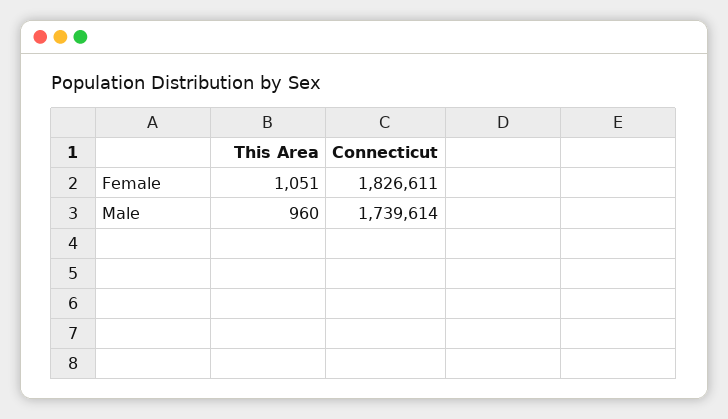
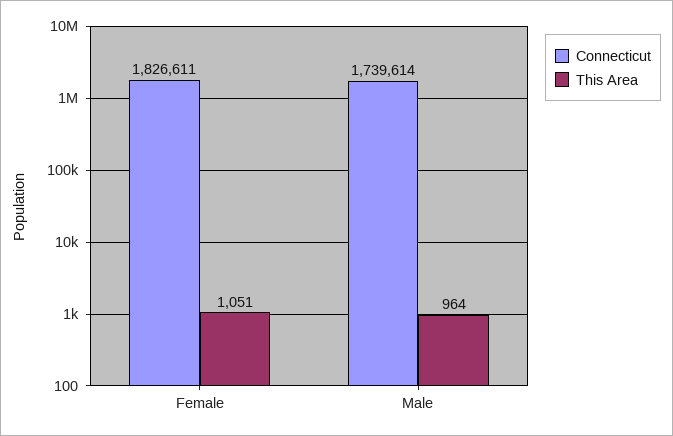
This Area, Male: 960 -> 964

